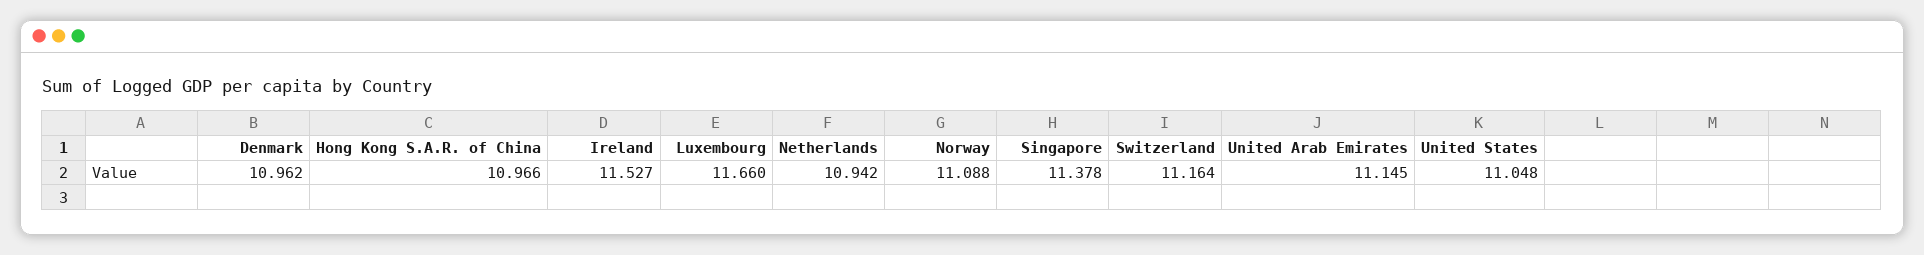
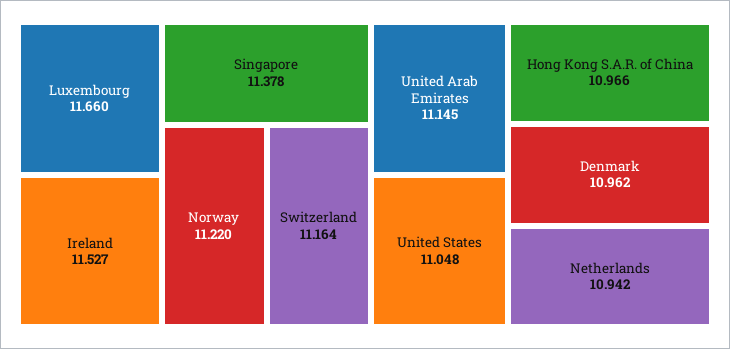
Norway: 11.088 -> 11.22

